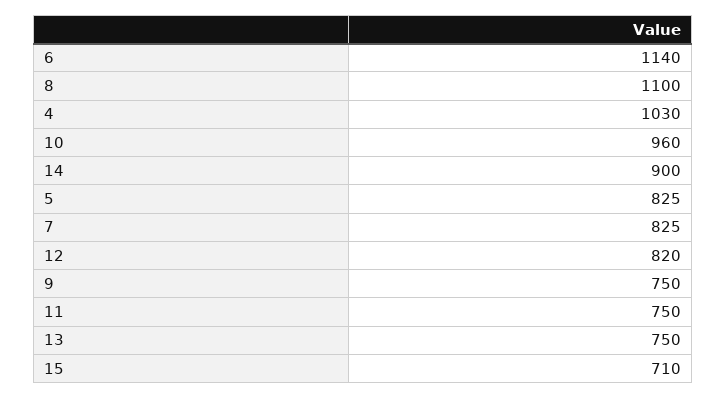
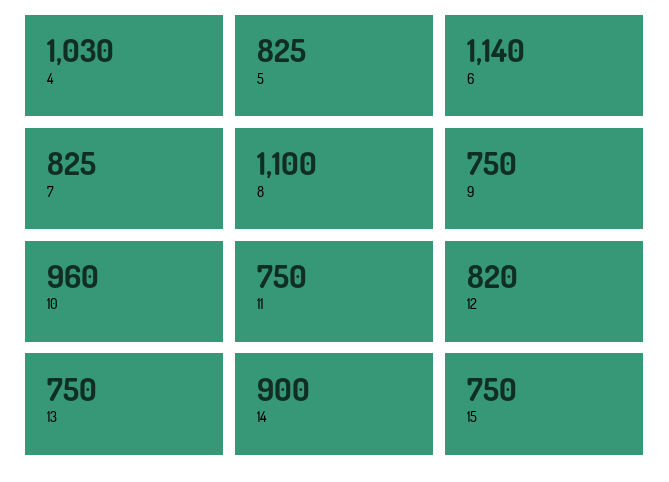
15: 710 -> 750

